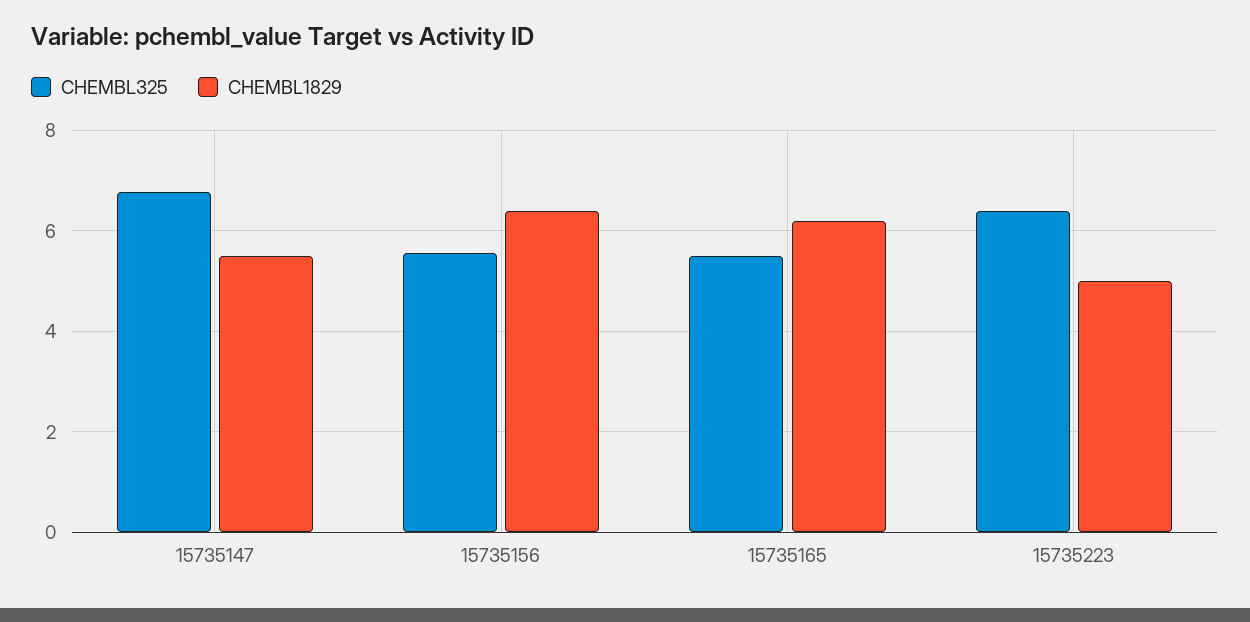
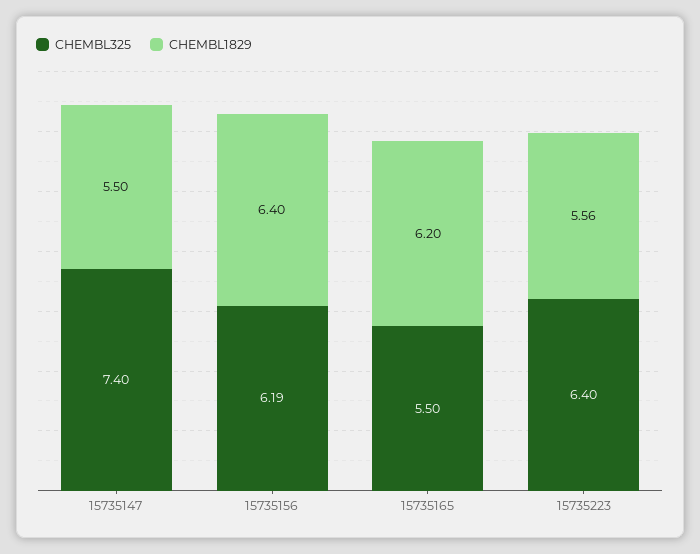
CHEMBL325, 15735147: 6.8 -> 7.4
CHEMBL325, 15735156: 5.6 -> 6.19
CHEMBL1829, 15735223: 5 -> 5.56

